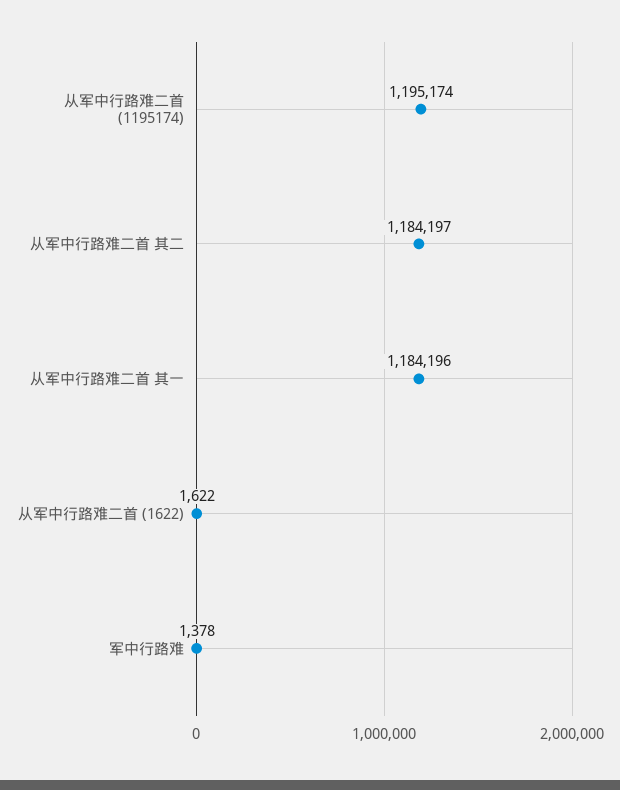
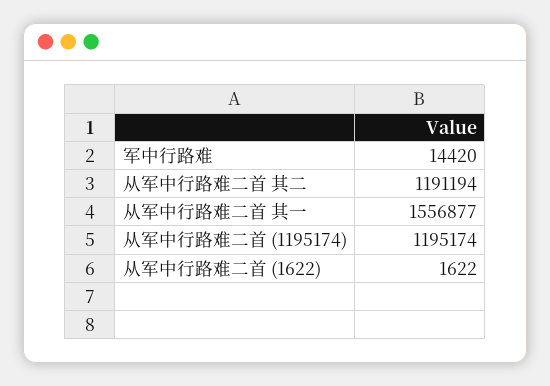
从军中行路难二首 其二: 1184197 -> 1191194
从军中行路难二首 其一: 1184196 -> 1556877
军中行路难: 1378 -> 14420

